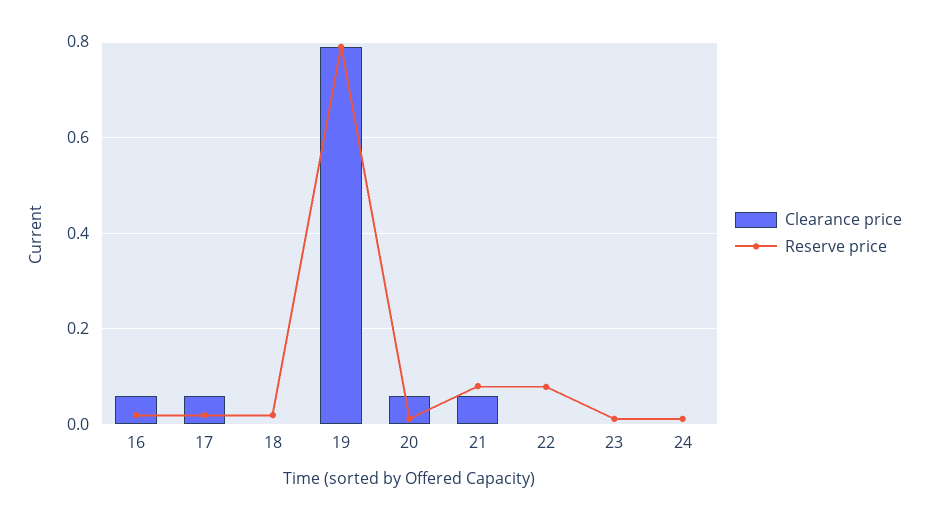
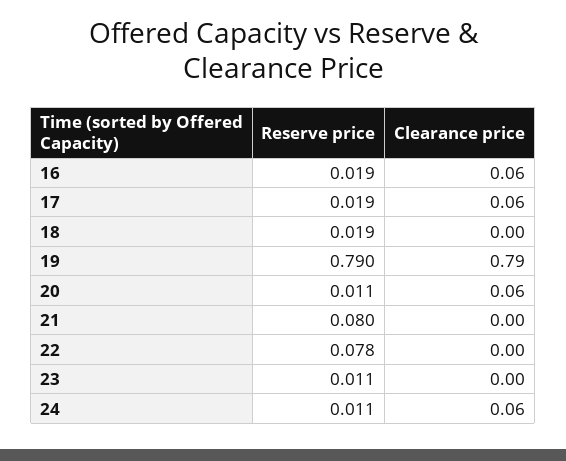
Clearance price, 21: 0.06 -> 0
Clearance price, 24: 0 -> 0.06

